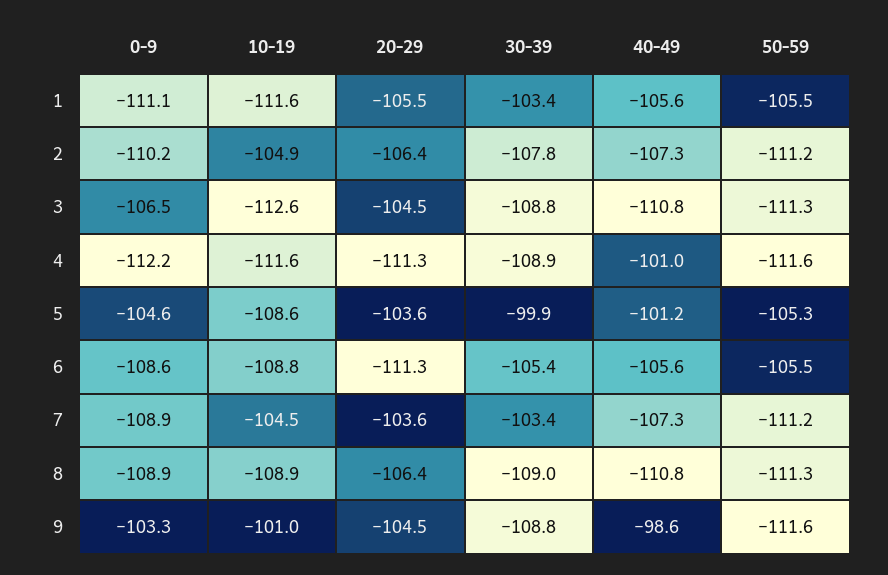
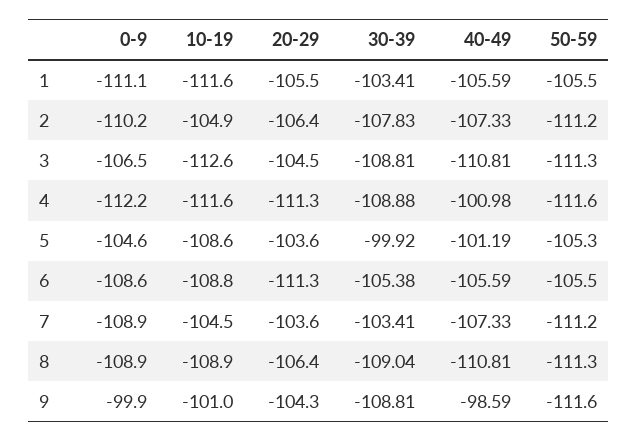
0-9, 9: -103.3 -> -99.9
20-29, 9: -104.5 -> -104.3

